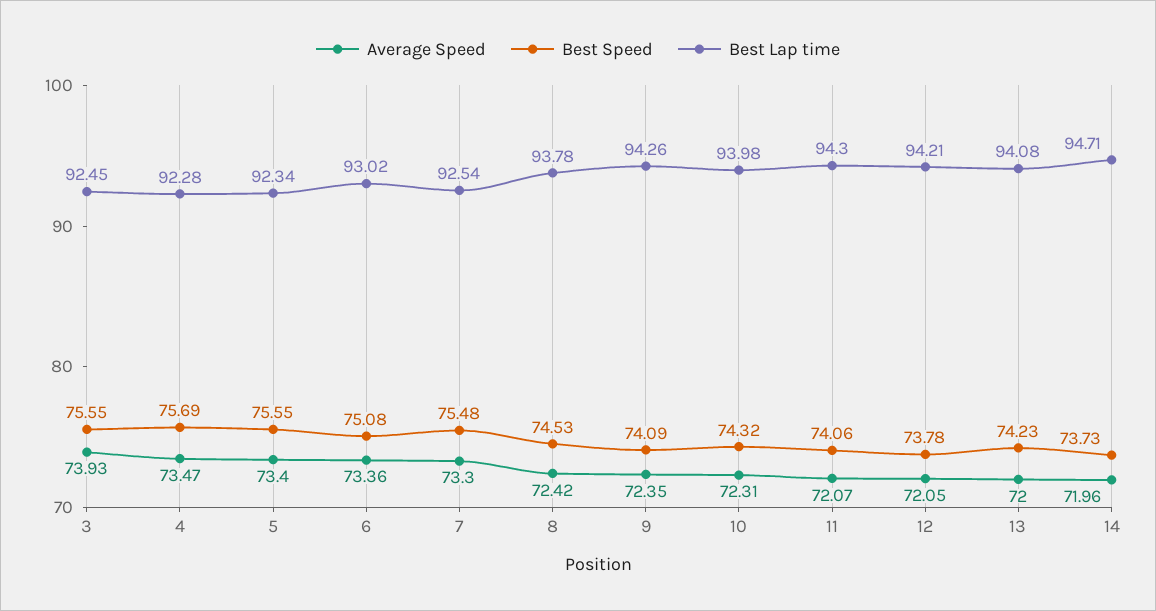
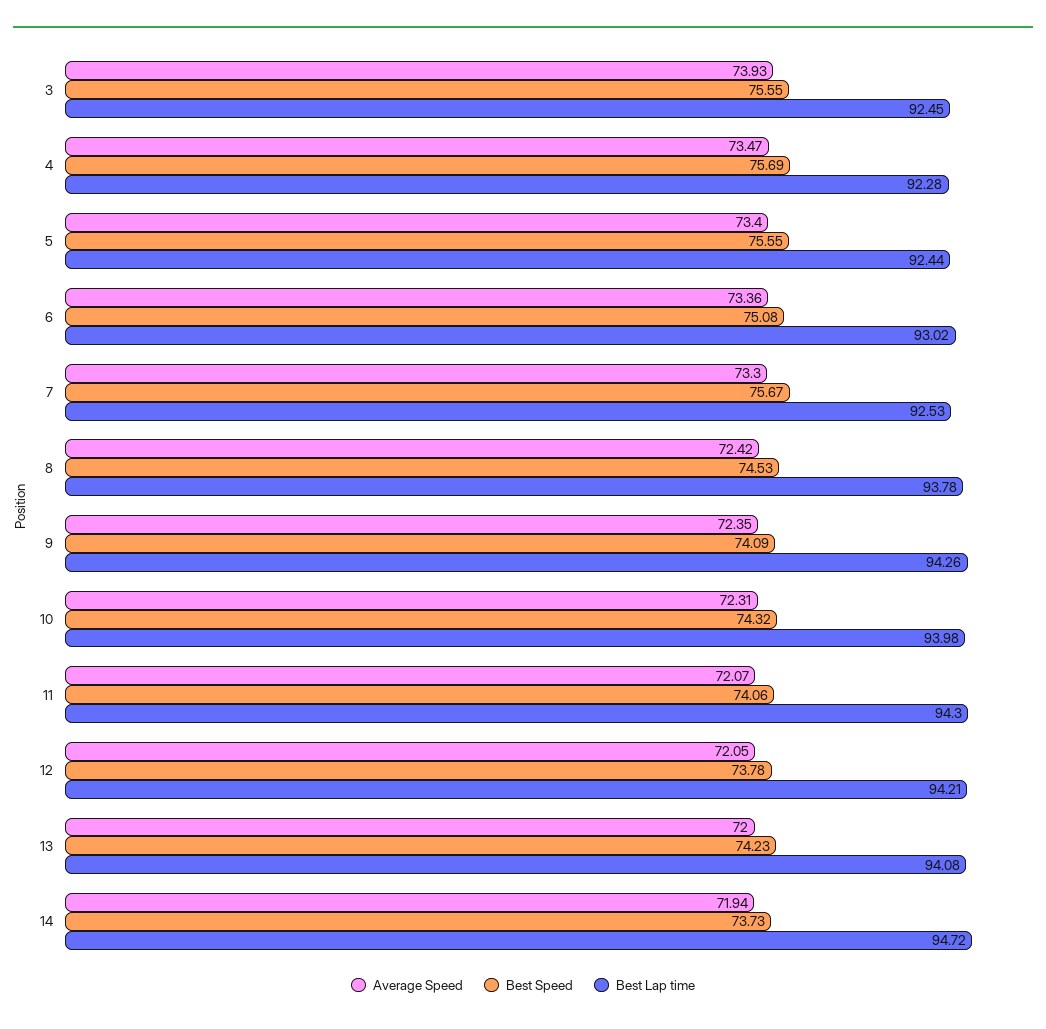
Best Lap time, 5: 92.34 -> 92.44
Best Speed, 7: 75.48 -> 75.67
Best Lap time, 7: 92.54 -> 92.53
Average Speed, 14: 71.96 -> 71.94
Best Lap time, 14: 94.71 -> 94.72

